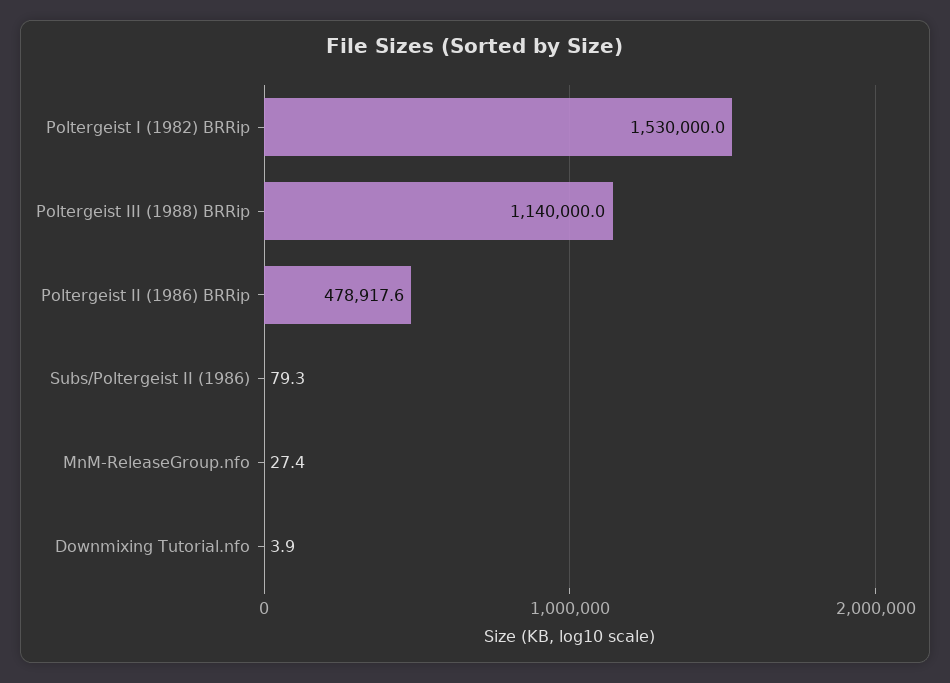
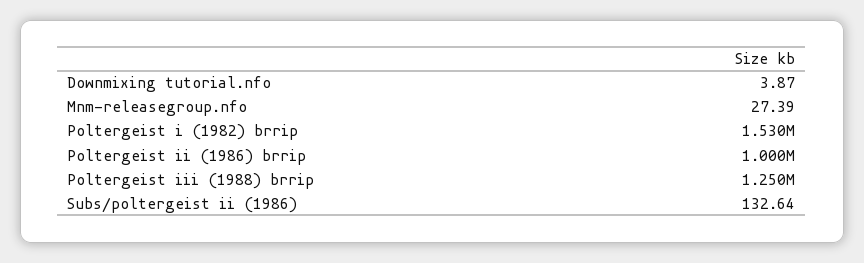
Poltergeist III (1988) BRRip: 1140000 -> 1250000
Poltergeist II (1986) BRRip: 478917.6 -> 1000000
Subs/Poltergeist II (1986): 79.3 -> 132.64

